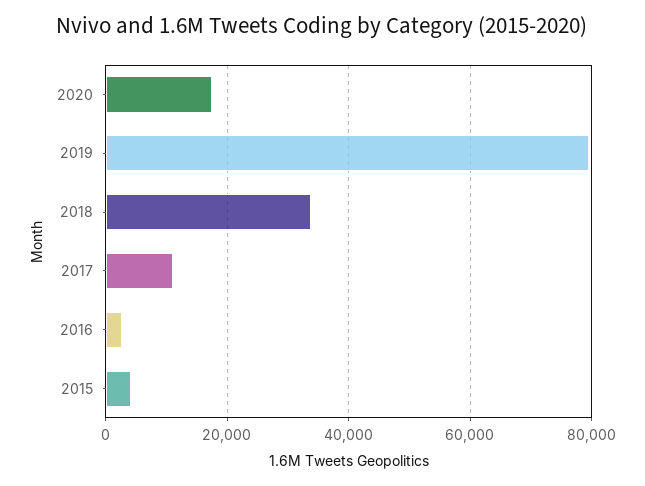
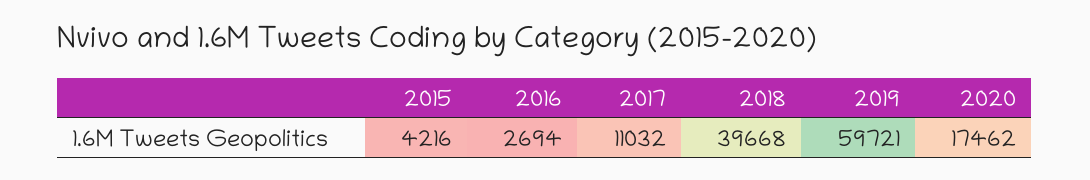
2019: 80000 -> 59721
2018: 34000 -> 39668

